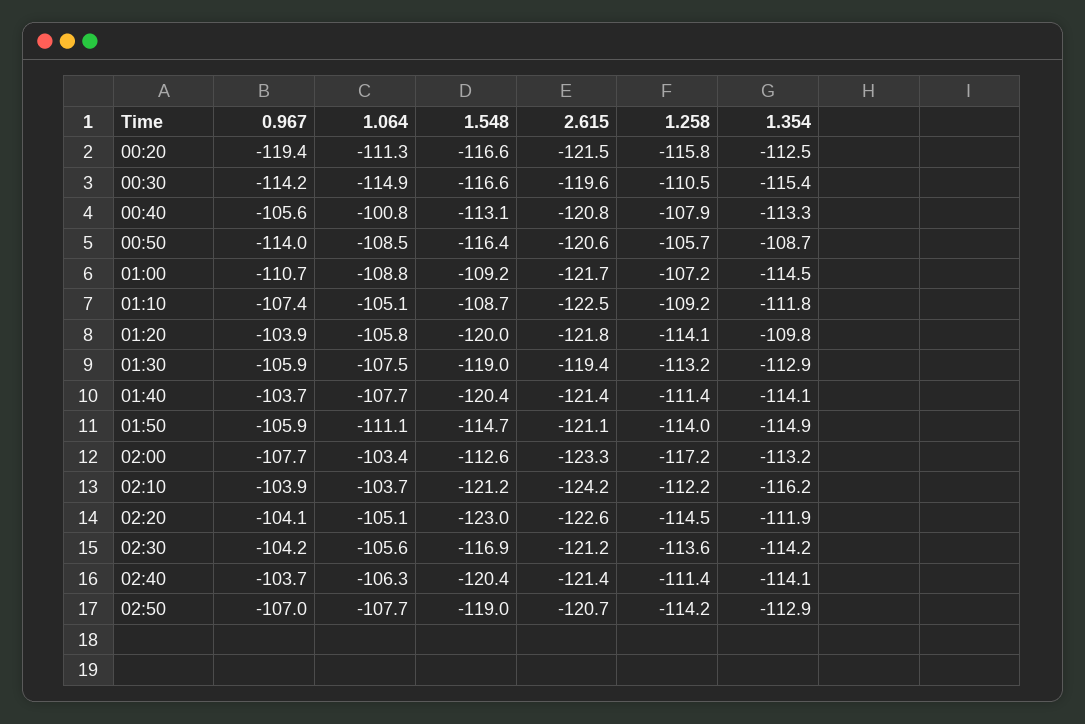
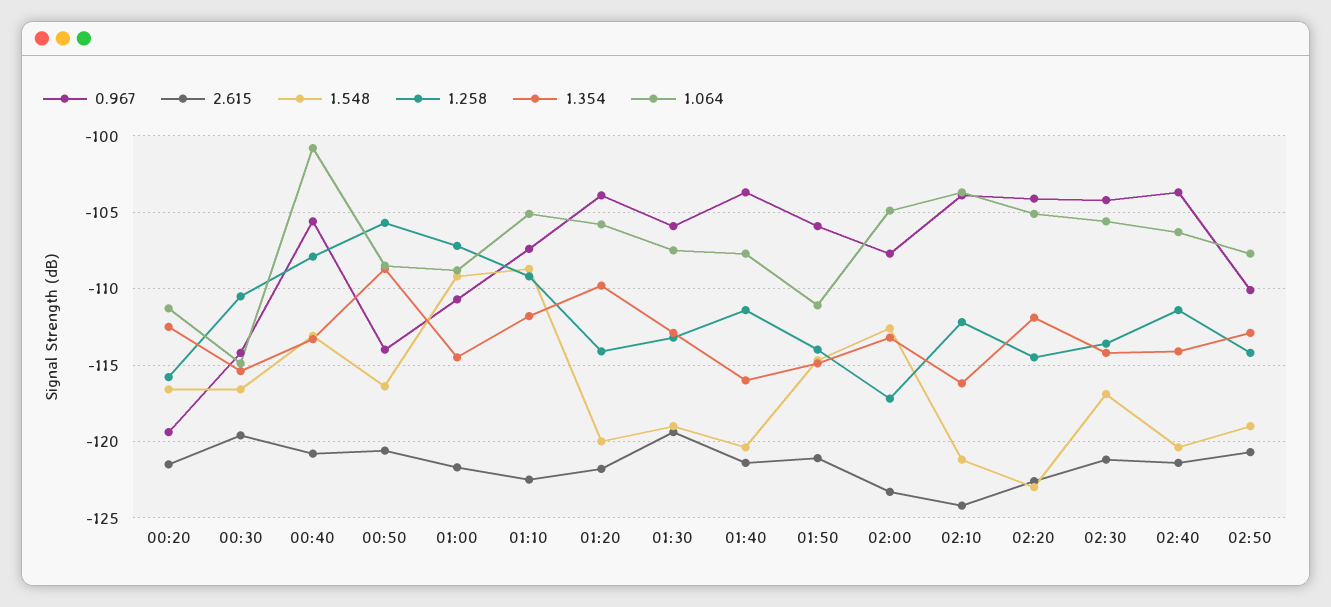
1.354, 01:40: -114.1 -> -116
1.064, 02:00: -103.4 -> -105
0.967, 02:50: -107 -> -110

